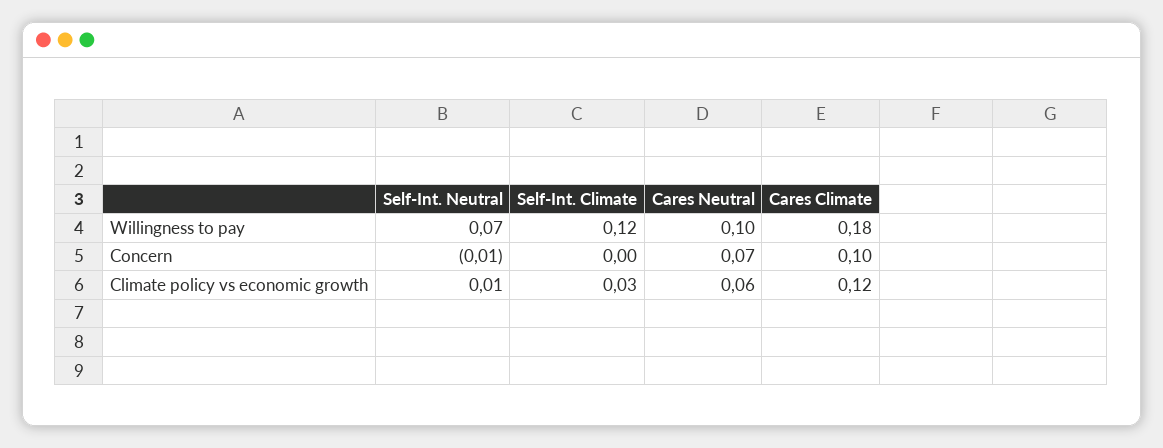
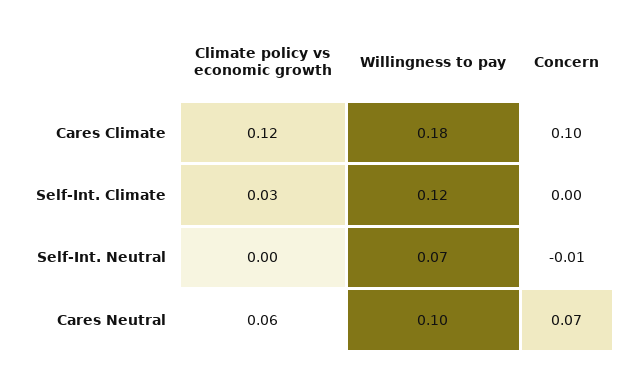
Self-Int. Neutral, Climate policy vs economic growth: 0.01 -> 0

